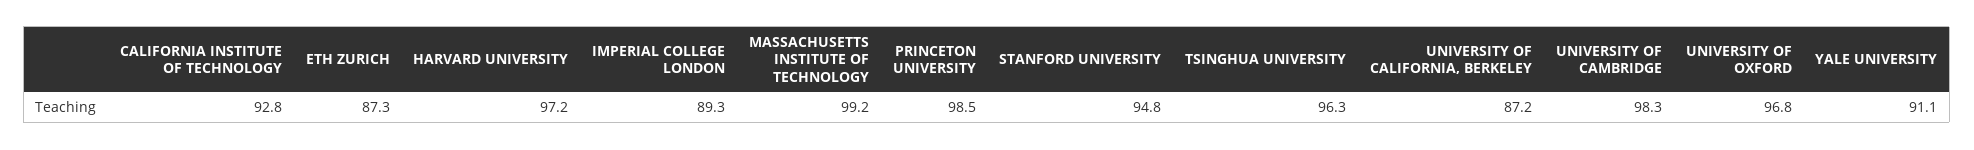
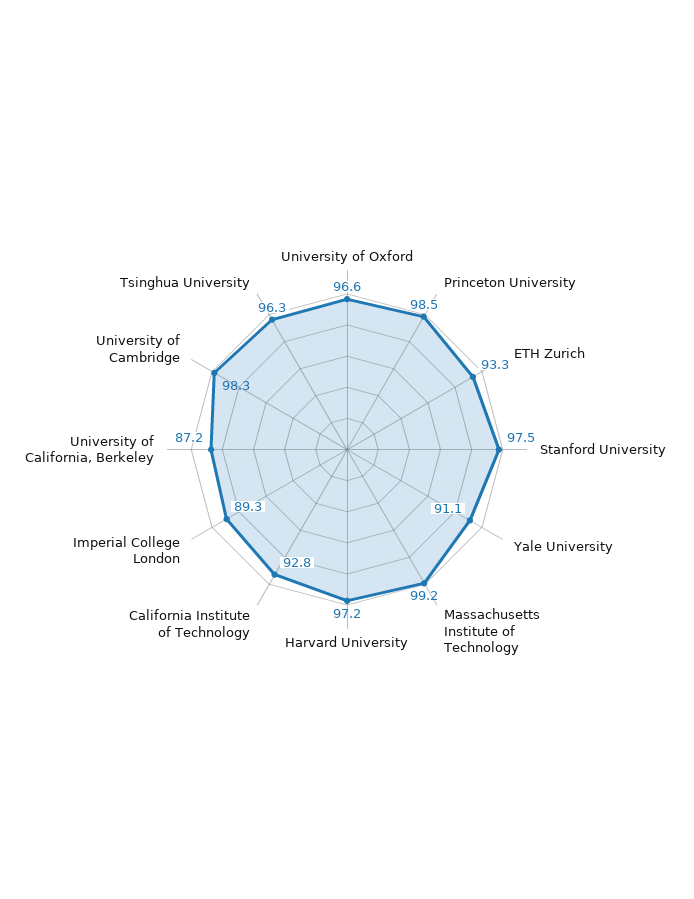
ETH ZURICH: 87.3 -> 93.3
STANFORD UNIVERSITY: 94.8 -> 97.5
UNIVERSITY OF OXFORD: 96.8 -> 96.6

